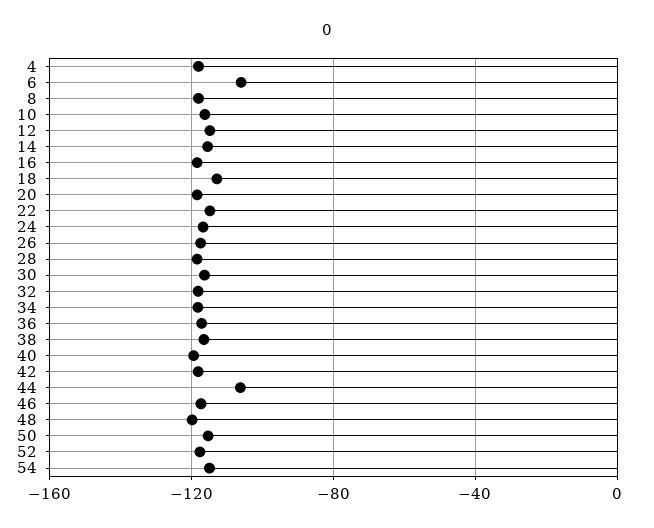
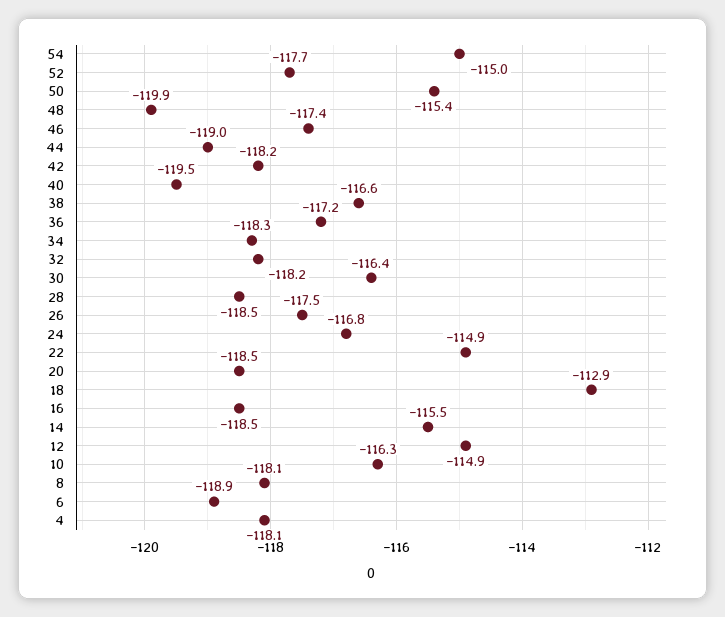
6: -105 -> -118.9
44: -105 -> -119

